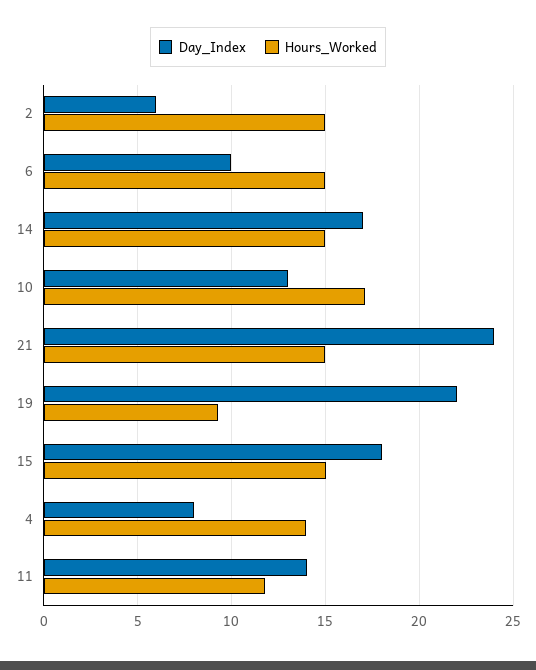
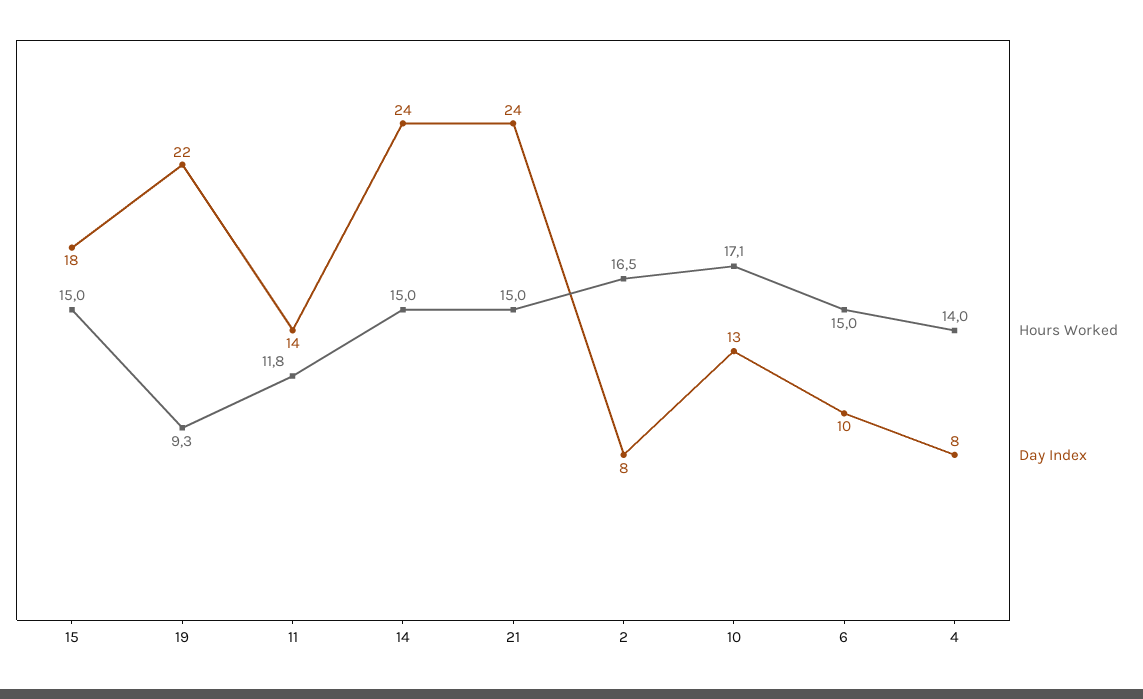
Day_Index, 2: 6 -> 8
Hours_Worked, 2: 15 -> 16.5
Day_Index, 14: 17 -> 24

